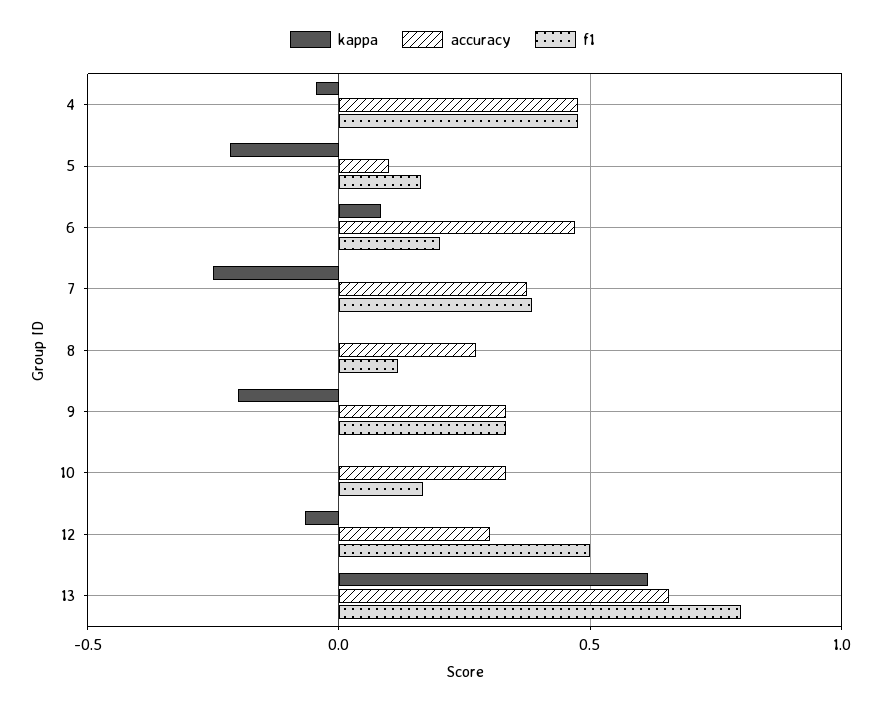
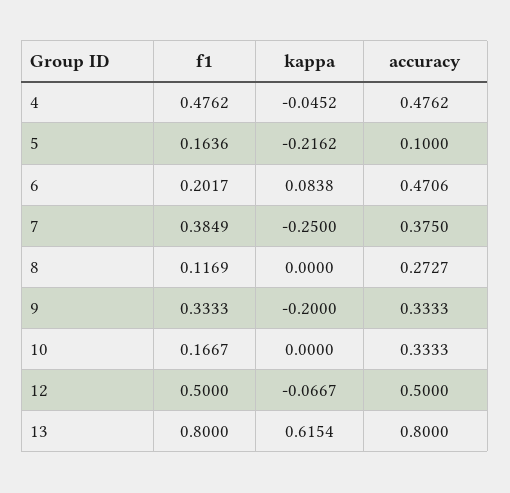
accuracy, 12: 0.3 -> 0.5
accuracy, 13: 0.65 -> 0.8

